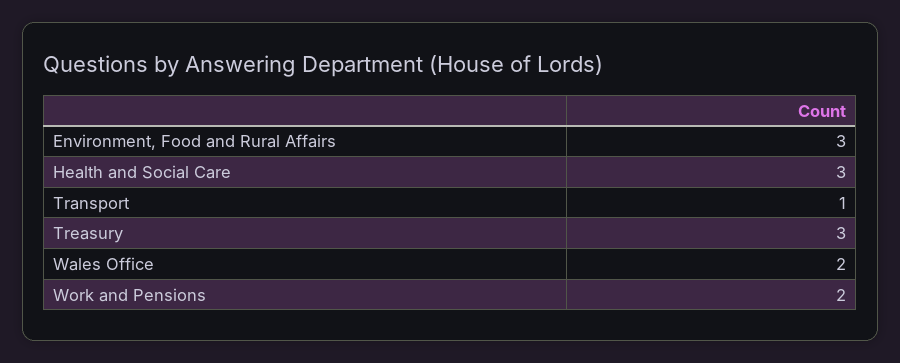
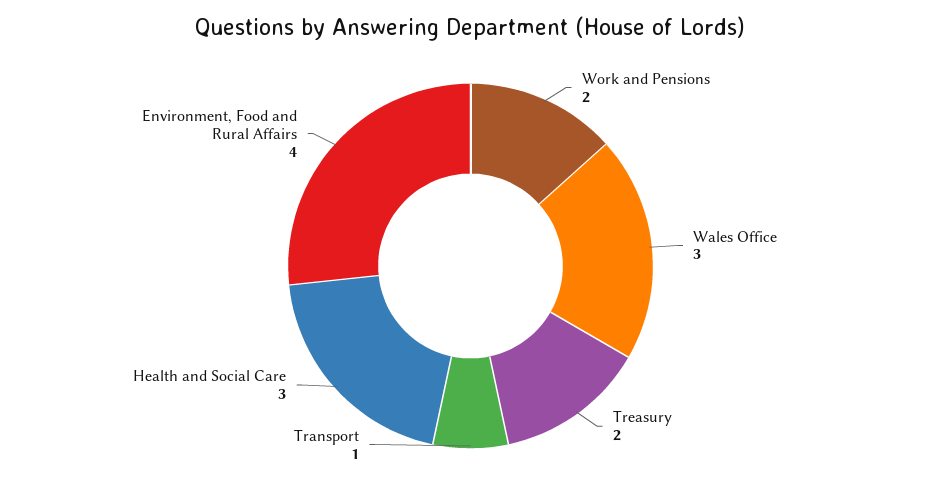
Environment, Food and Rural Affairs: 3 -> 4
Treasury: 3 -> 2
Wales Office: 2 -> 3

